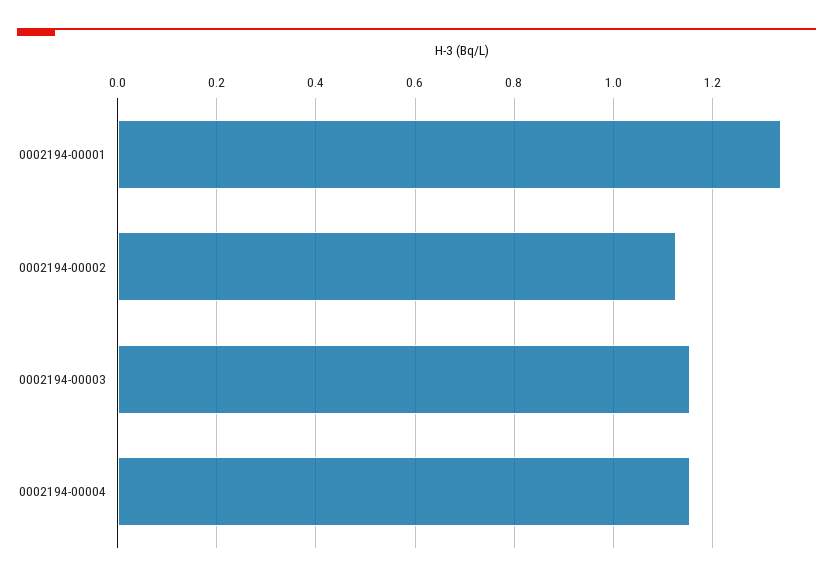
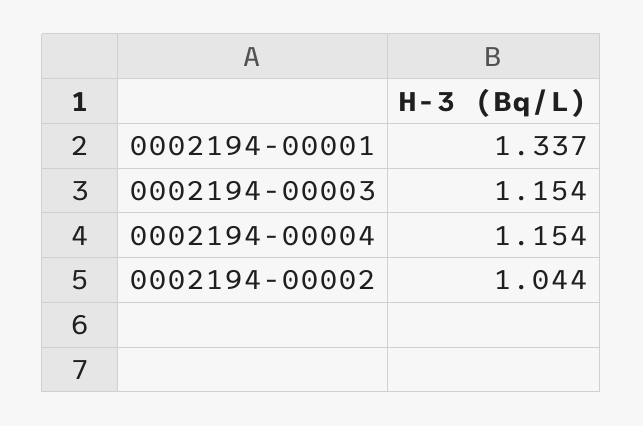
0002194-00002: 1.12 -> 1.044

